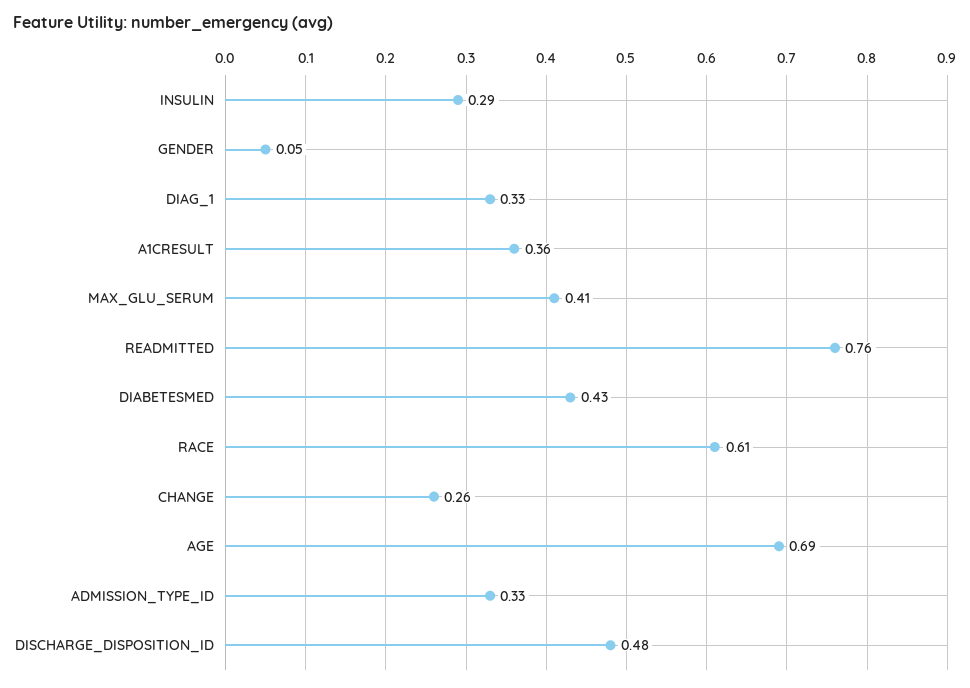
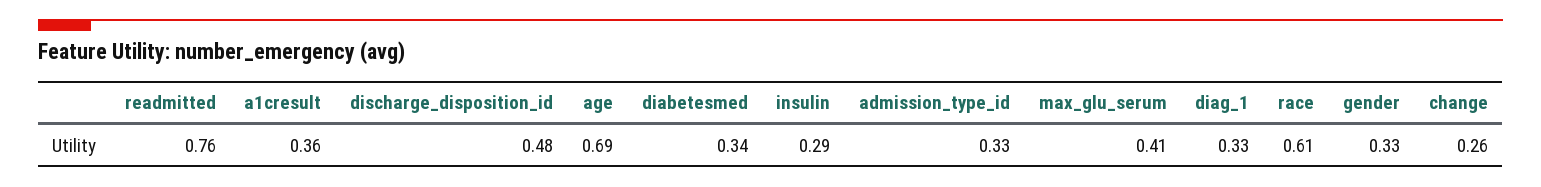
GENDER: 0.05 -> 0.33
DIABETESMED: 0.43 -> 0.34

